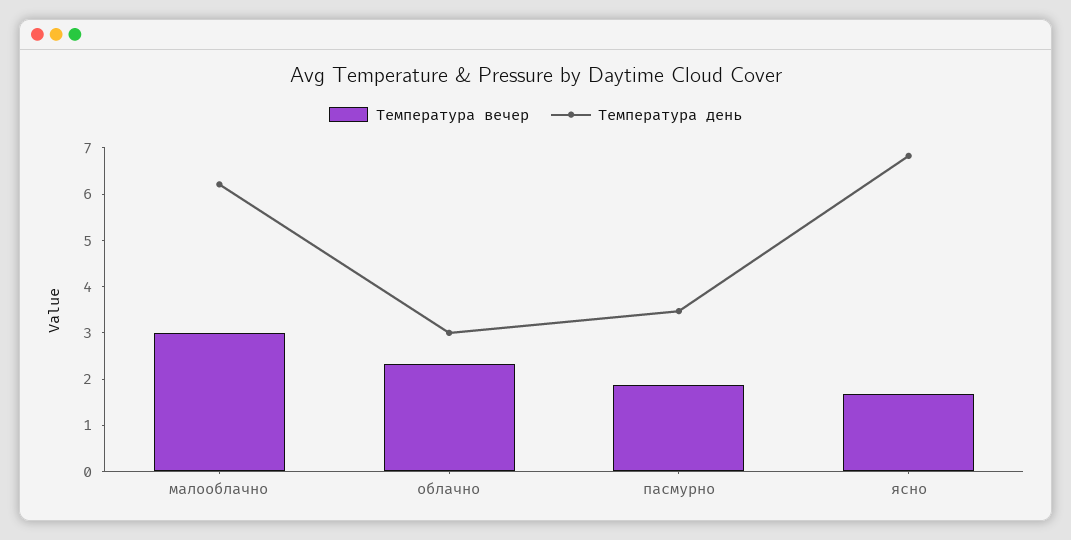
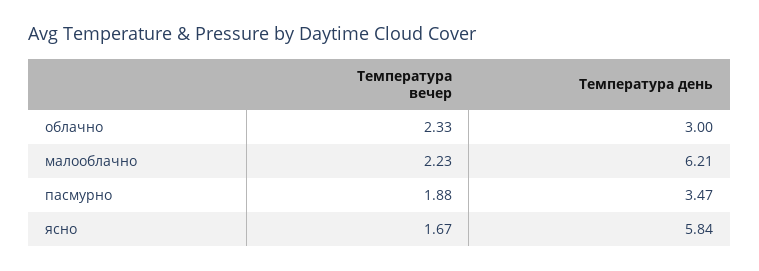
Температура вечер, малооблачно: 3 -> 2.23
Температура день, ясно: 6.8 -> 5.84

